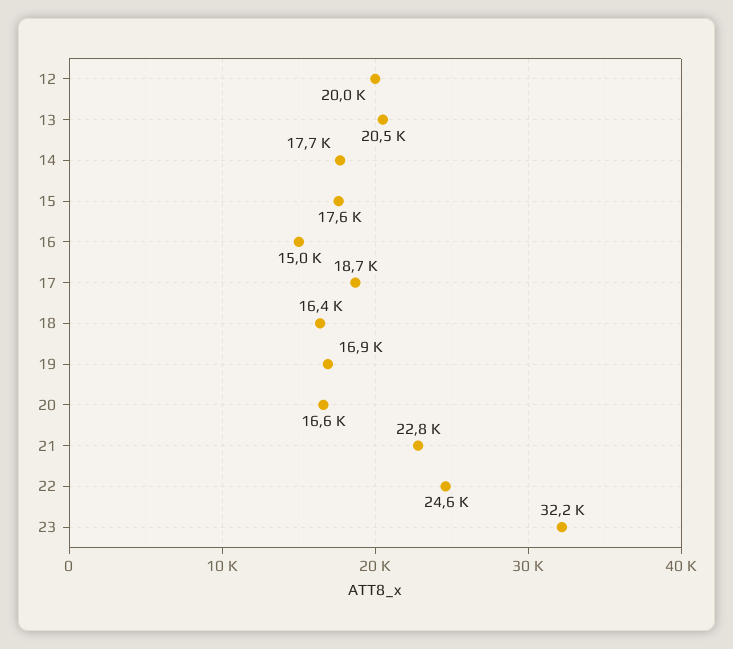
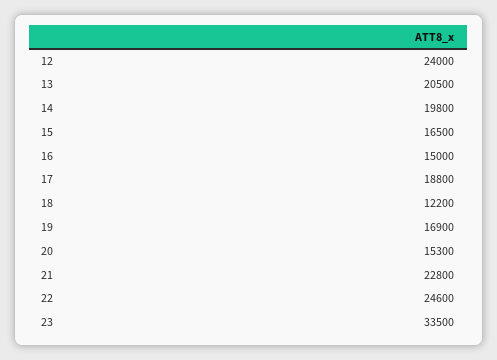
12: 20000 -> 24000
14: 17700 -> 19800
15: 17600 -> 16500
17: 18700 -> 18800
18: 16400 -> 12200
20: 16600 -> 15300
23: 32200 -> 33500

